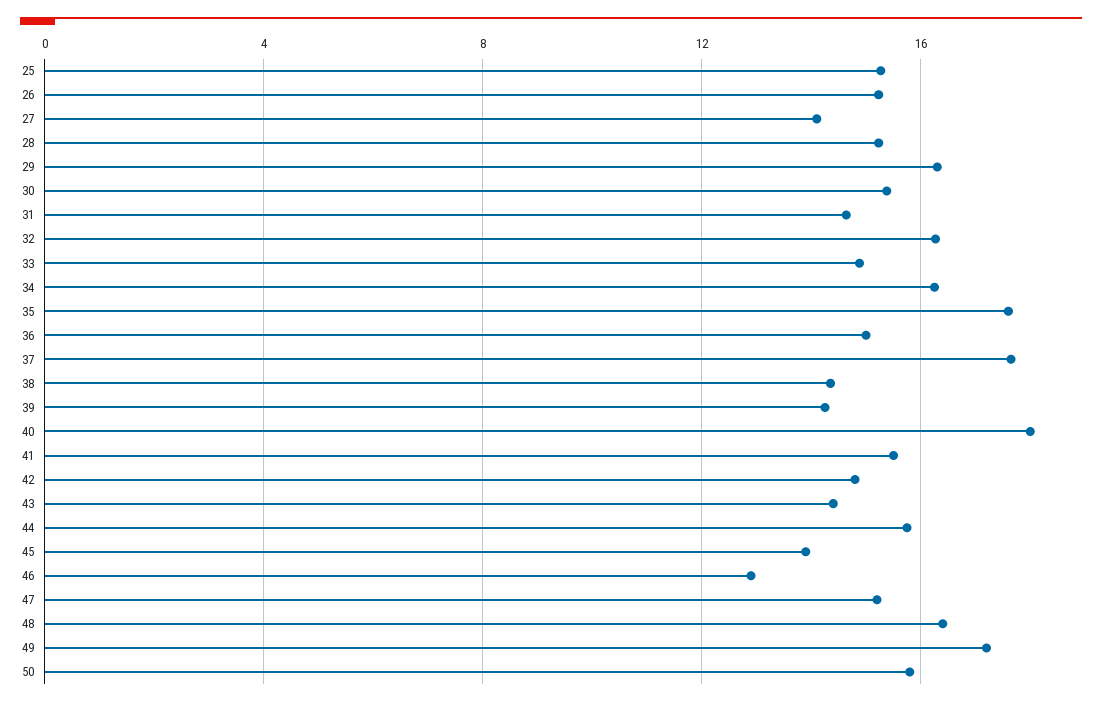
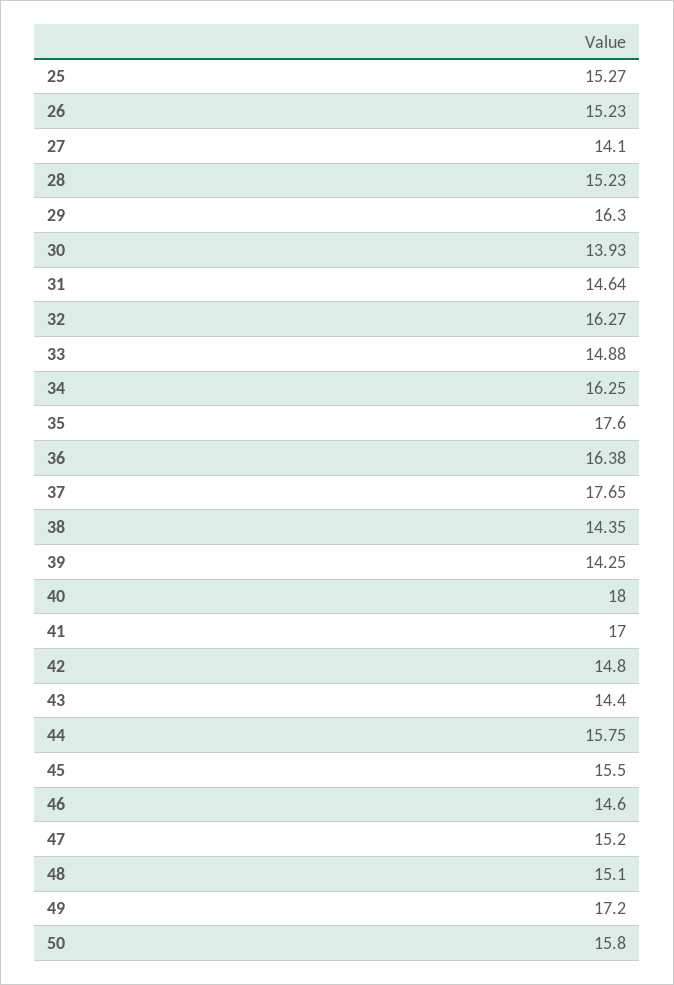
30: 15.5 -> 13.93
36: 15 -> 16.38
41: 15.5 -> 17
45: 14 -> 15.5
46: 13 -> 14.6
48: 16.5 -> 15.1

